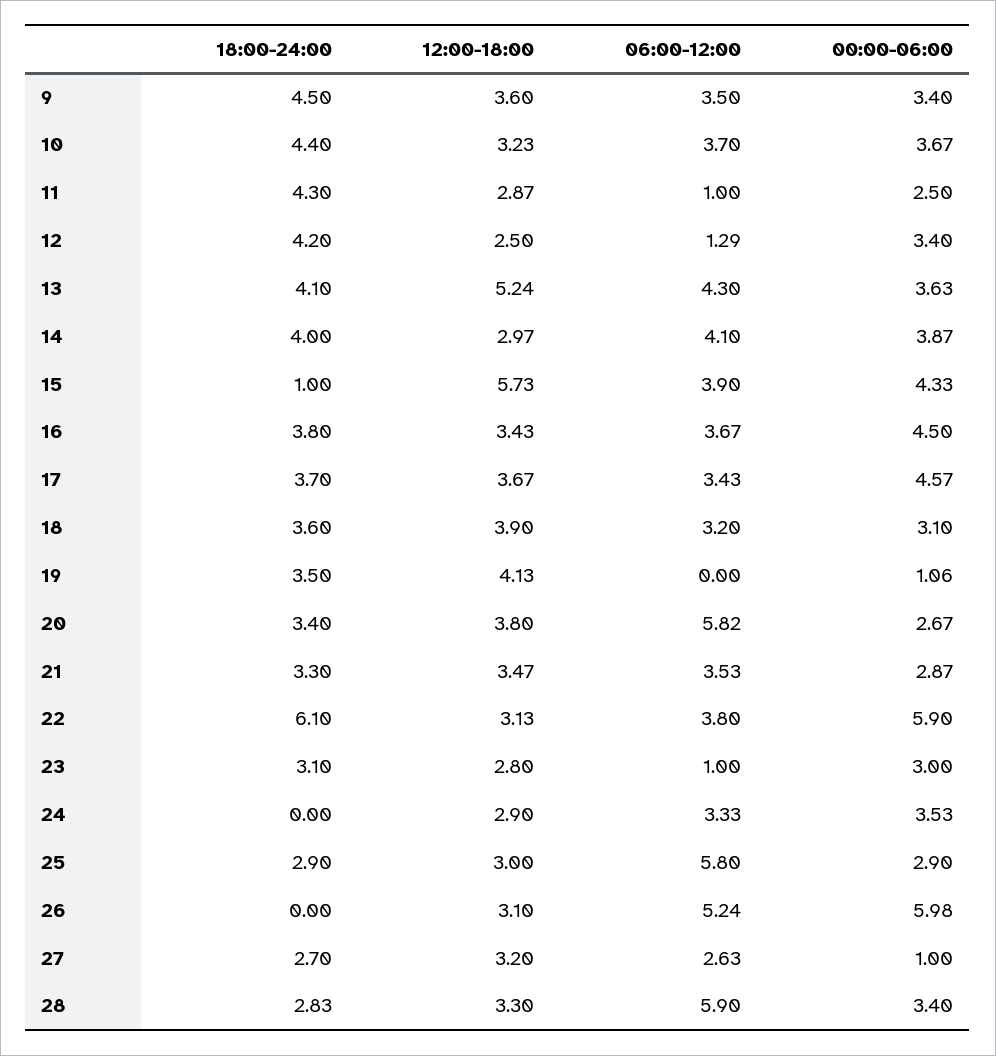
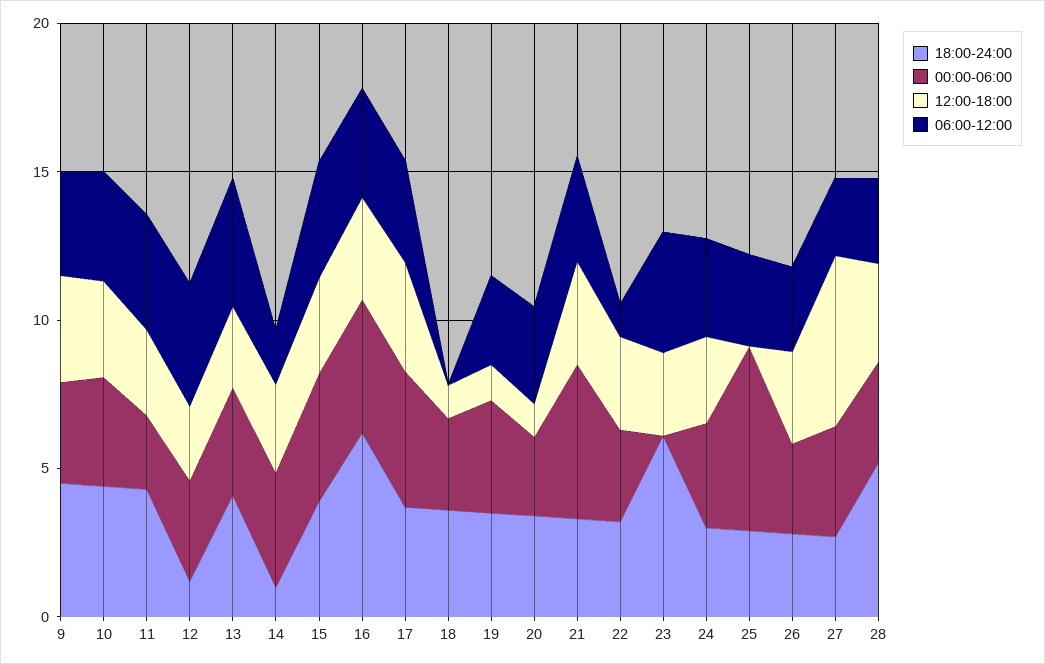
06:00-12:00, 11: 1 -> 4
18:00-24:00, 12: 4.2 -> 1
06:00-12:00, 12: 1.29 -> 4
12:00-18:00, 13: 5.24 -> 3
18:00-24:00, 14: 4 -> 1
06:00-12:00, 14: 4.1 -> 2
18:00-24:00, 15: 1 -> 4
12:00-18:00, 15: 5.73 -> 3
18:00-24:00, 16: 3.8 -> 6
12:00-18:00, 18: 3.9 -> 1
06:00-12:00, 18: 3.2 -> 0
12:00-18:00, 19: 4.13 -> 1
06:00-12:00, 19: 0 -> 3
00:00-06:00, 19: 1.06 -> 4
12:00-18:00, 20: 3.8 -> 1
06:00-12:00, 20: 5.82 -> 3
00:00-06:00, 21: 2.87 -> 5
18:00-24:00, 22: 6.1 -> 3
06:00-12:00, 22: 3.8 -> 1
00:00-06:00, 22: 5.9 -> 3
18:00-24:00, 23: 3.1 -> 6
06:00-12:00, 23: 1 -> 4
00:00-06:00, 23: 3 -> 0
18:00-24:00, 24: 0 -> 3
12:00-18:00, 25: 3 -> 0
06:00-12:00, 25: 5.8 -> 3
00:00-06:00, 25: 2.9 -> 6
18:00-24:00, 26: 0 -> 3
06:00-12:00, 26: 5.24 -> 3
00:00-06:00, 26: 5.98 -> 3
12:00-18:00, 27: 3.2 -> 6
00:00-06:00, 27: 1 -> 4
18:00-24:00, 28: 2.83 -> 5
06:00-12:00, 28: 5.9 -> 3

